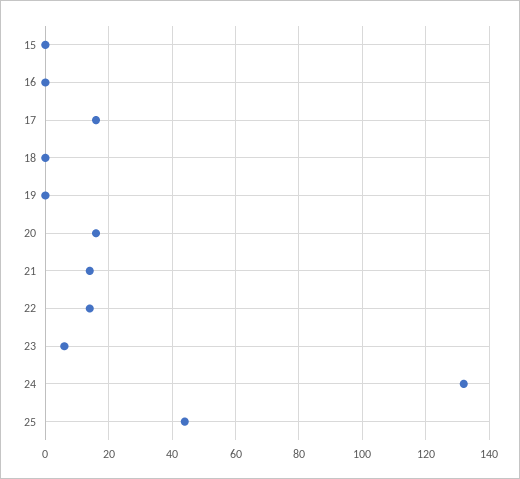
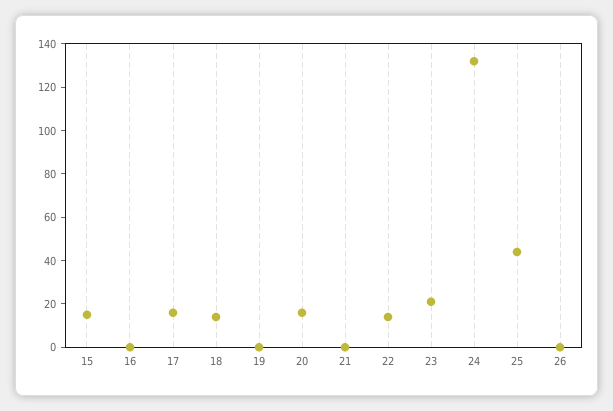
15: 0 -> 15
18: 0 -> 15
21: 15 -> 0
23: 5 -> 20
26: none -> 0

